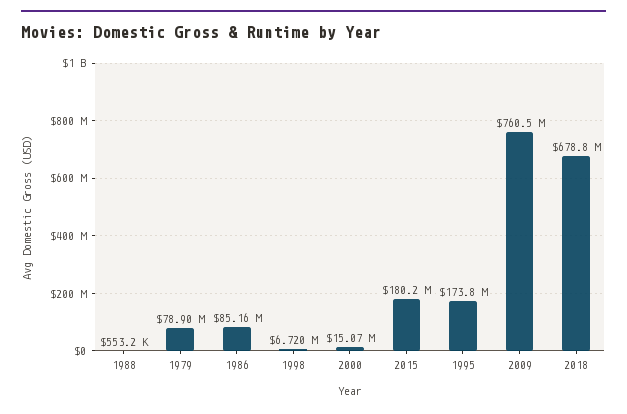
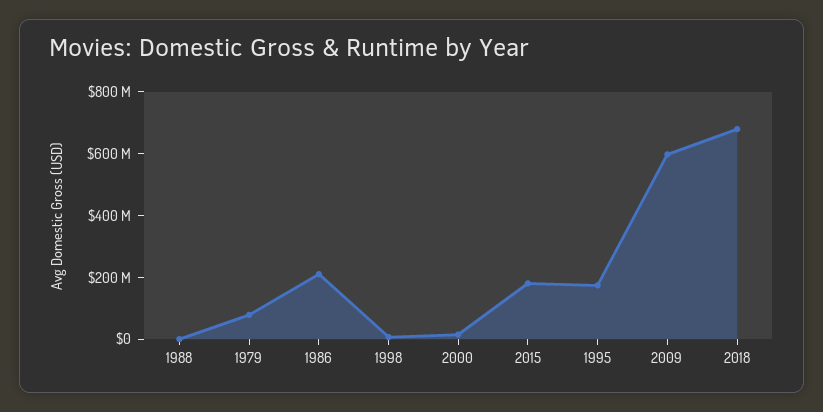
1986: 85160000 -> 200000000
2009: 760500000 -> 600000000

